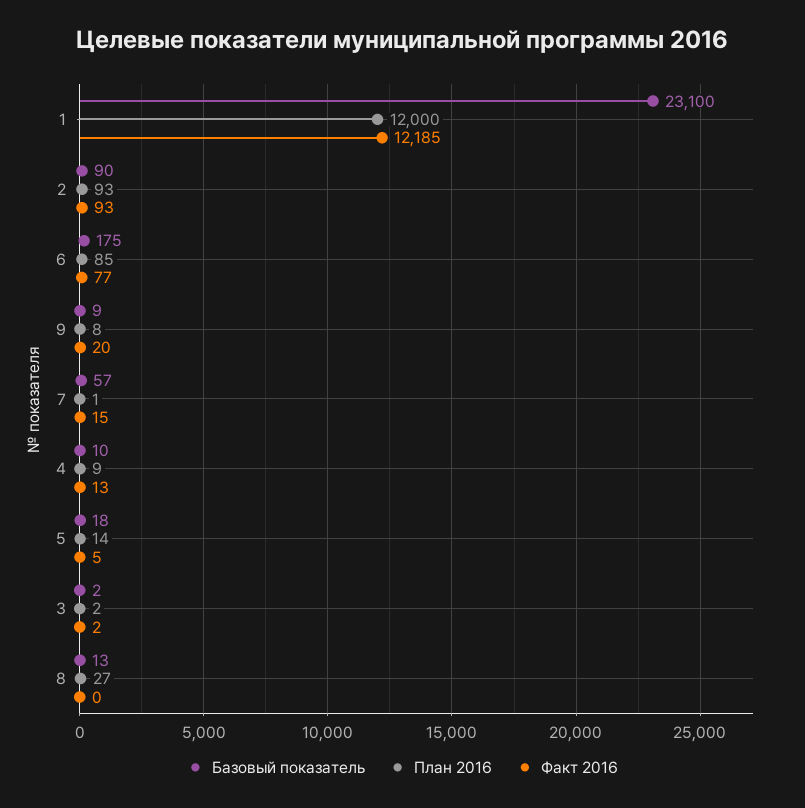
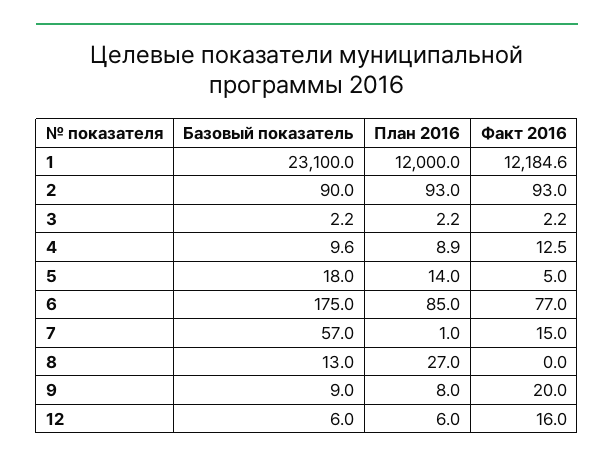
Базовый показатель, 12: none -> 6
План 2016, 12: none -> 6
Факт 2016, 12: none -> 16

